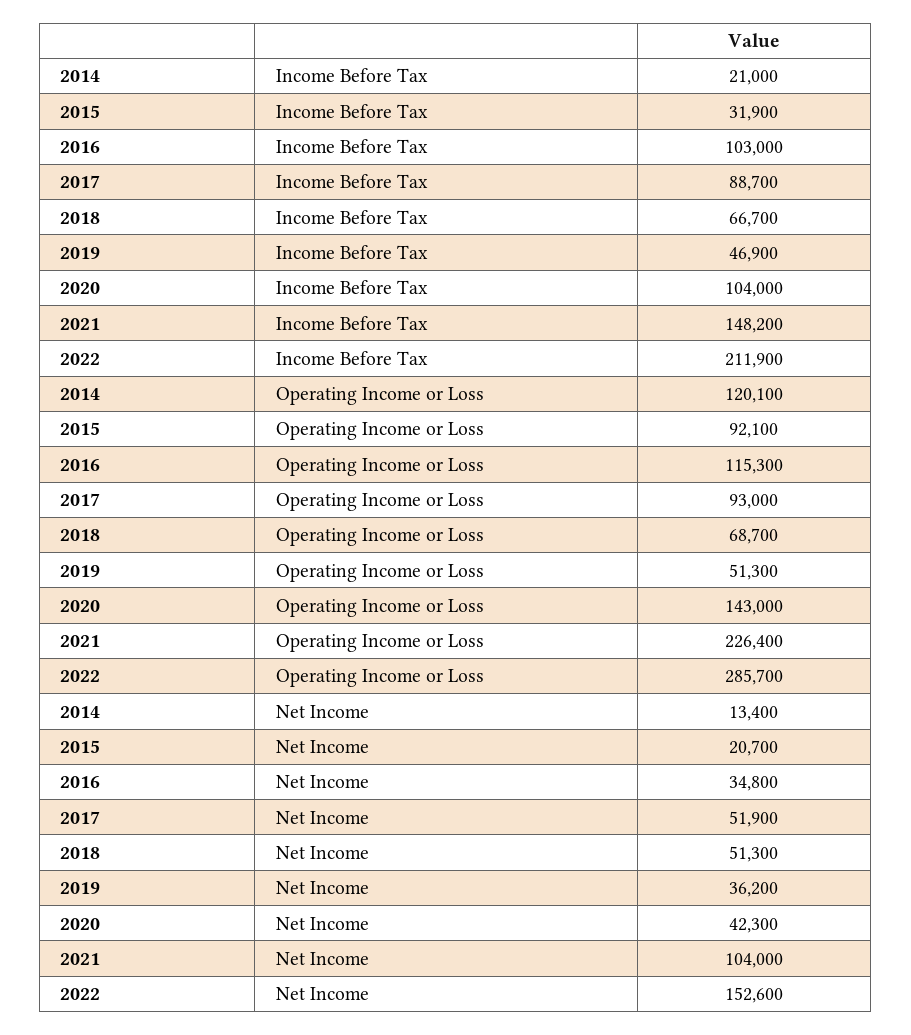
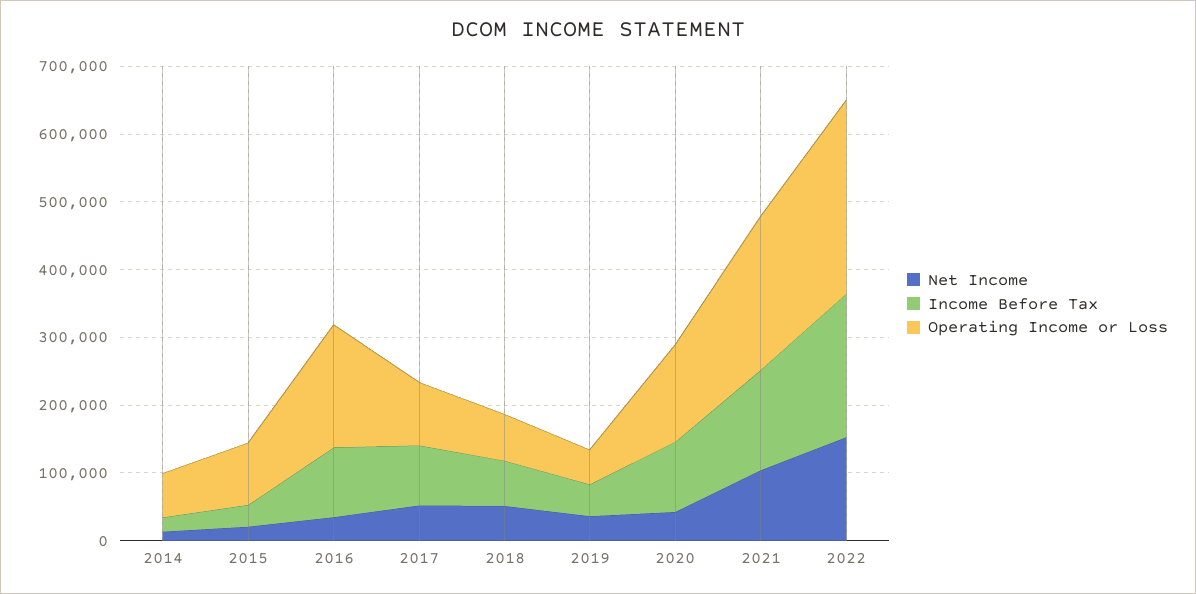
Operating Income or Loss, 2014: 120100 -> 60000
Operating Income or Loss, 2016: 115300 -> 180000

